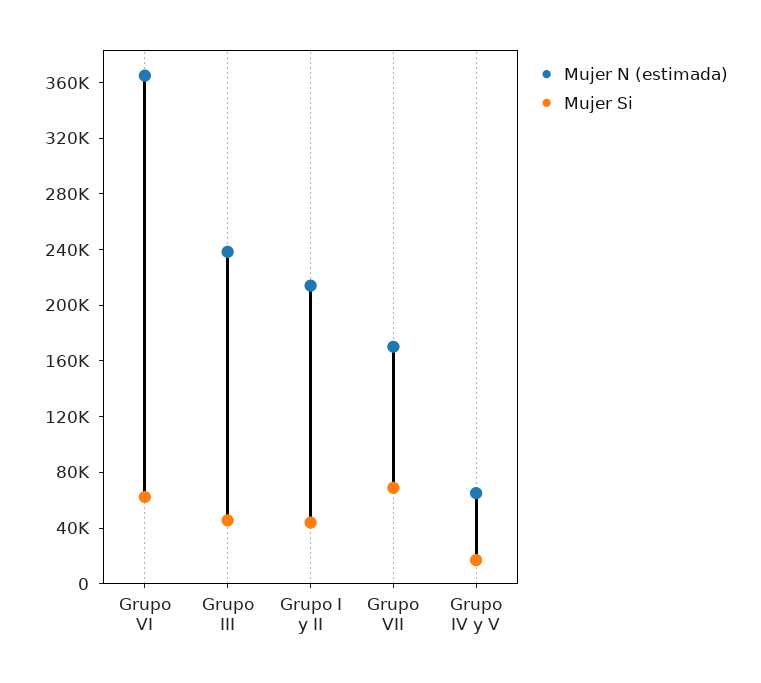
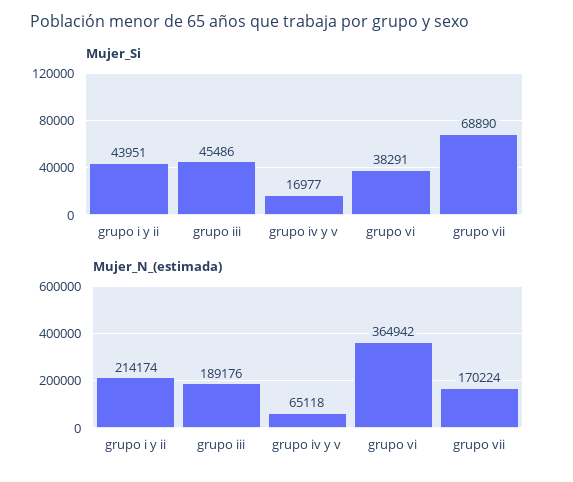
Mujer Si, Grupo VI: 60000 -> 38291
Mujer N (estimada), Grupo III: 240000 -> 189176

